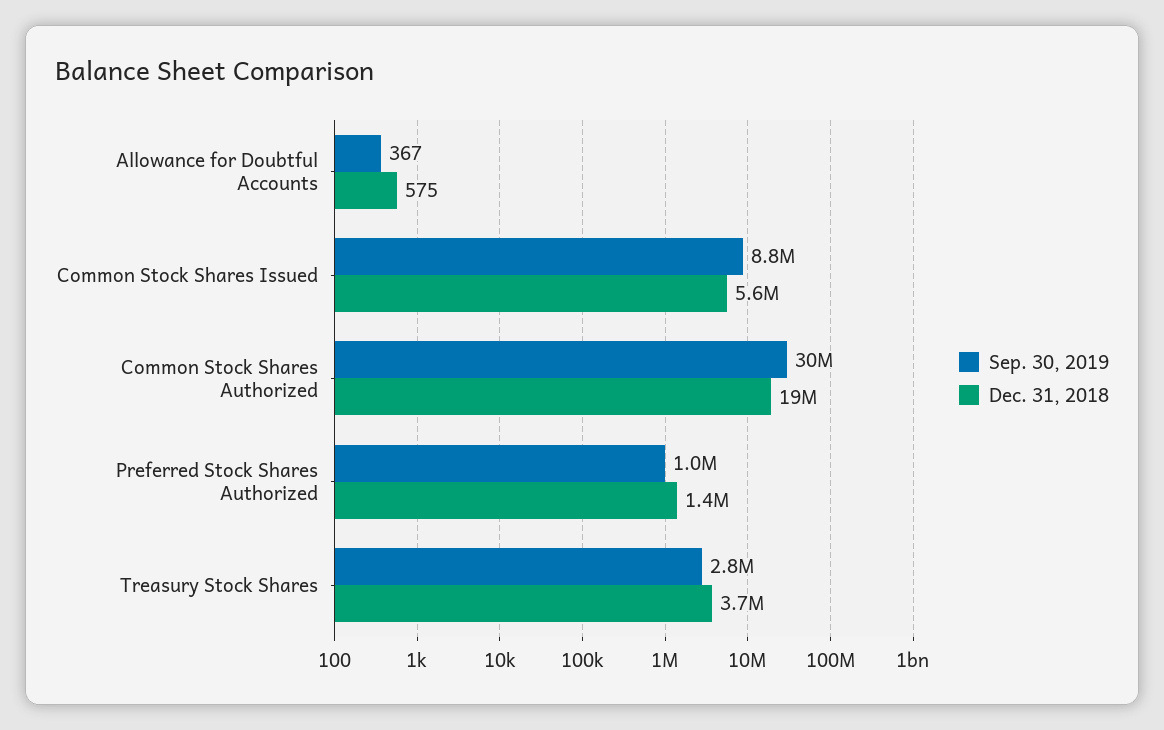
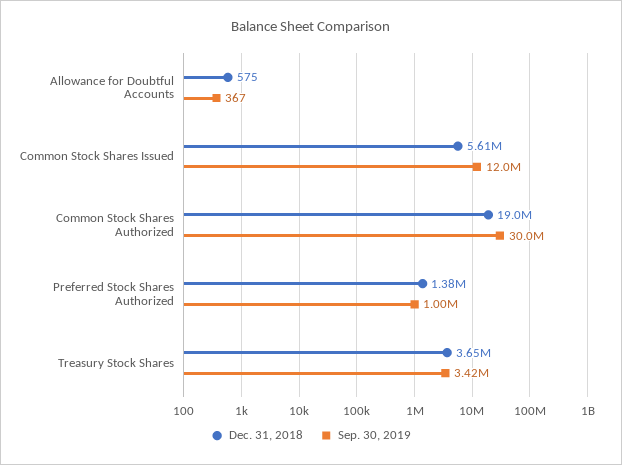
Sep. 30, 2019, Common Stock Shares Issued: 8800000 -> 12000000
Sep. 30, 2019, Treasury Stock Shares: 2800000 -> 3420000

